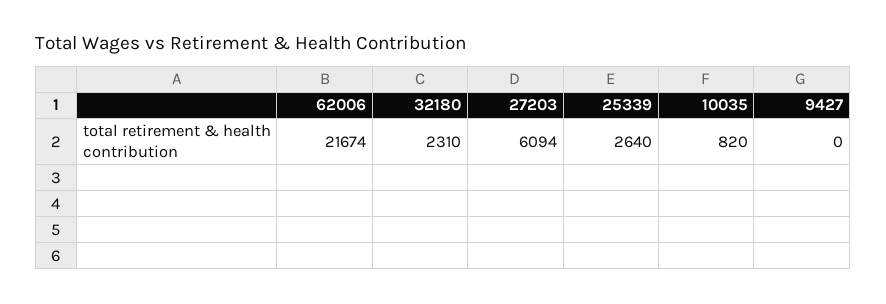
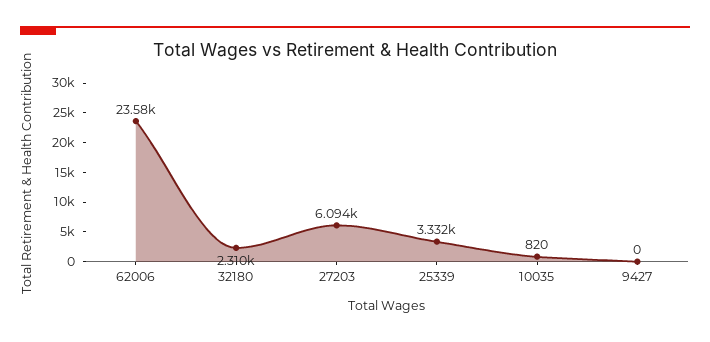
62006: 21674 -> 23580
25339: 2640 -> 3332

